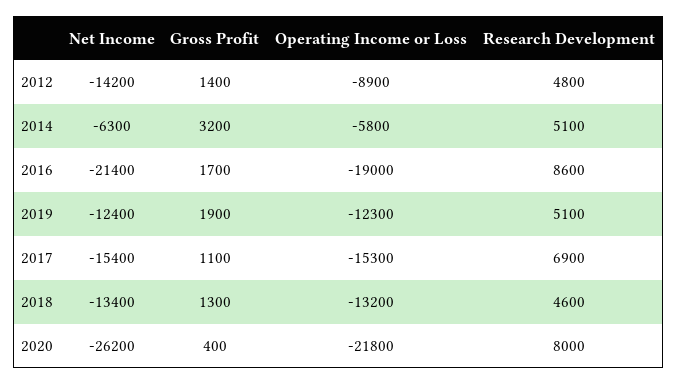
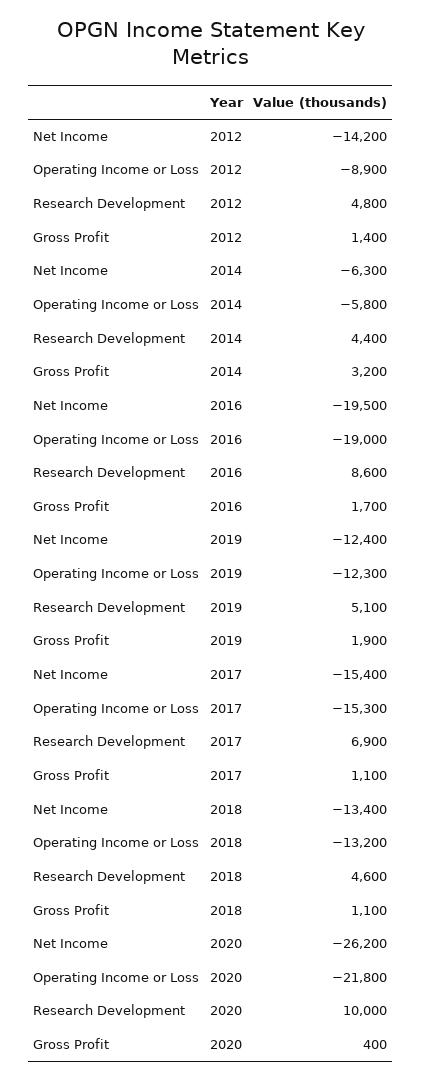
Research Development, 2014: 5100 -> 4400
Net Income, 2016: -21400 -> -19500
Gross Profit, 2018: 1300 -> 1100
Research Development, 2020: 8000 -> 10000

